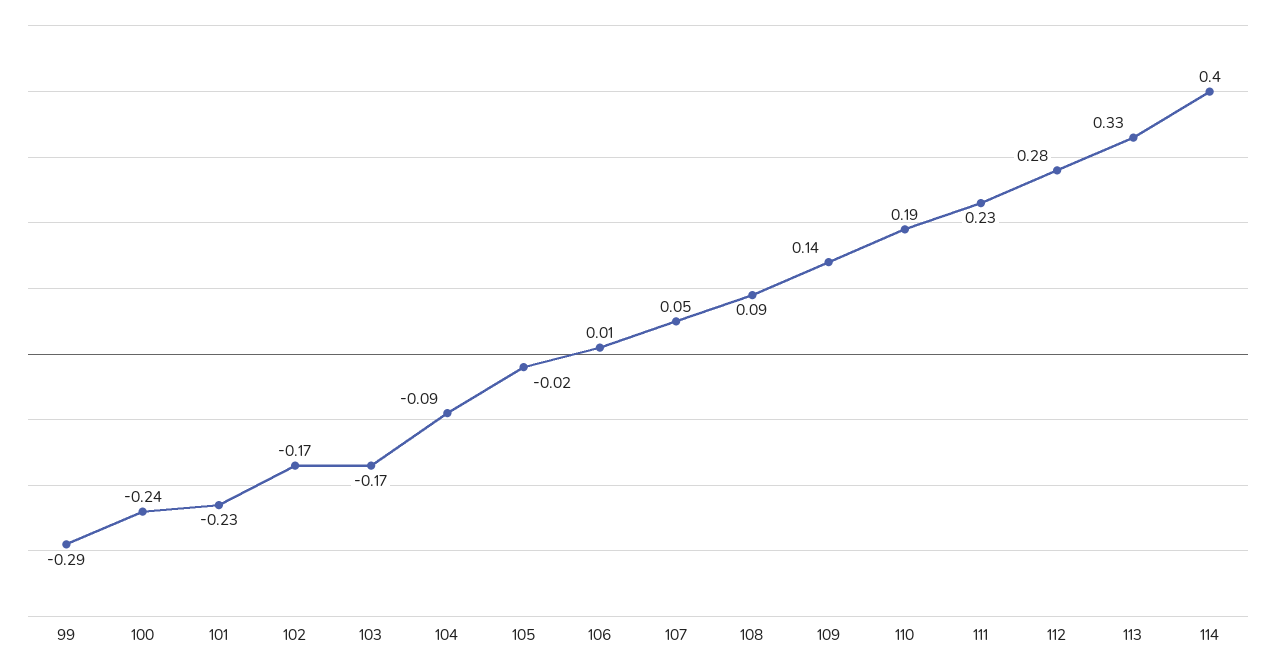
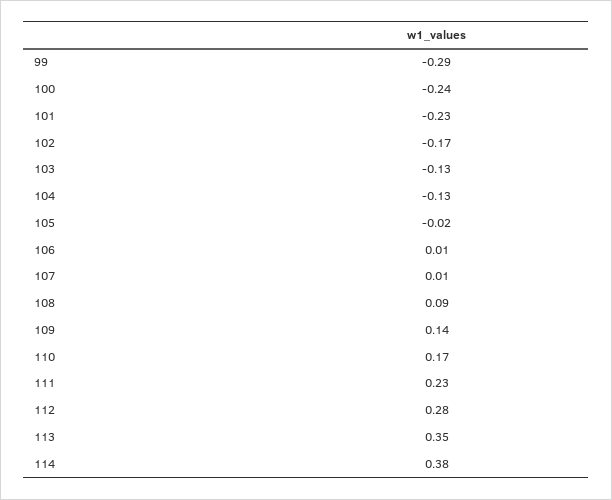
103: -0.17 -> -0.13
104: -0.09 -> -0.13
107: 0.05 -> 0.01
110: 0.19 -> 0.17
113: 0.33 -> 0.35
114: 0.4 -> 0.38

